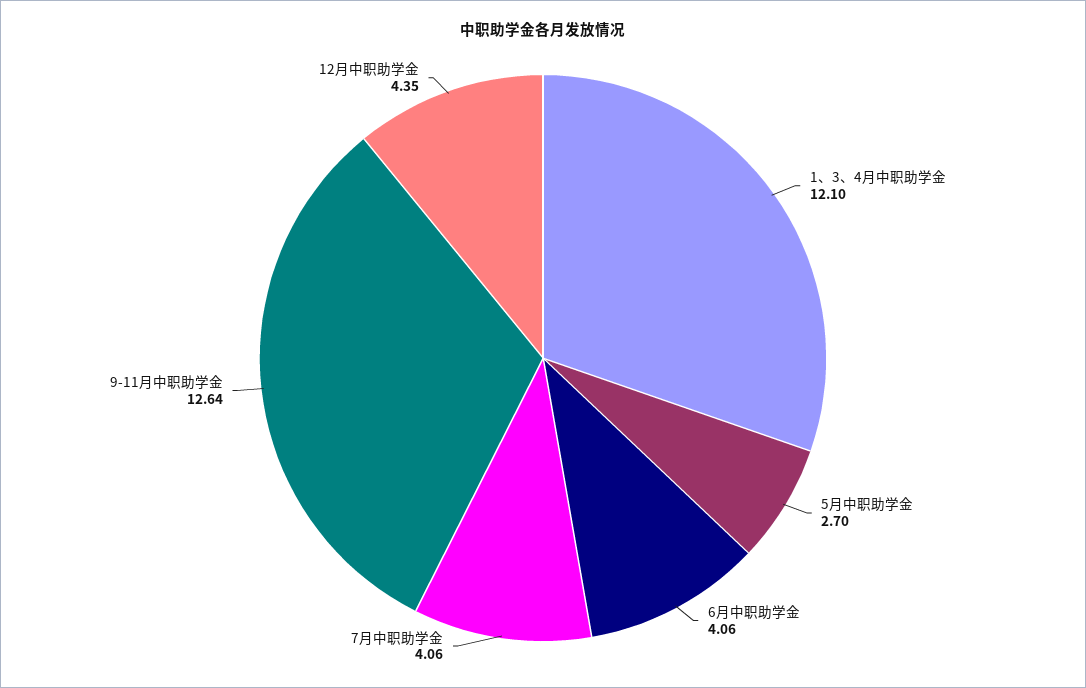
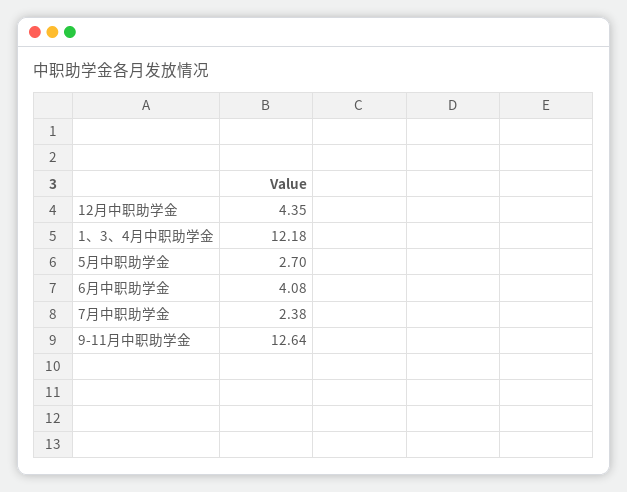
1、3、4月中职助学金: 12.1 -> 12.18
6月中职助学金: 4.06 -> 4.08
7月中职助学金: 4.06 -> 2.38

